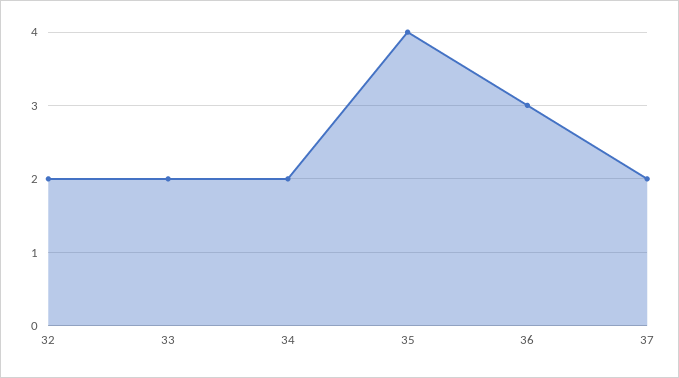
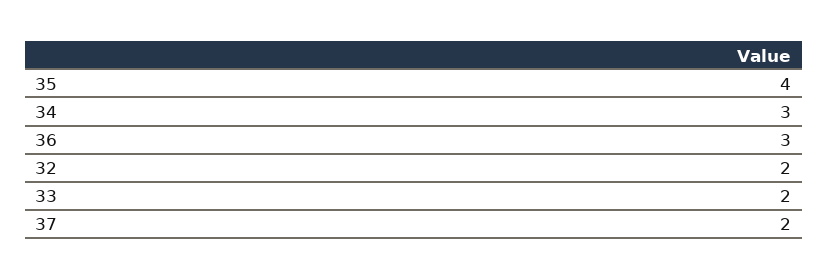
34: 2 -> 3

